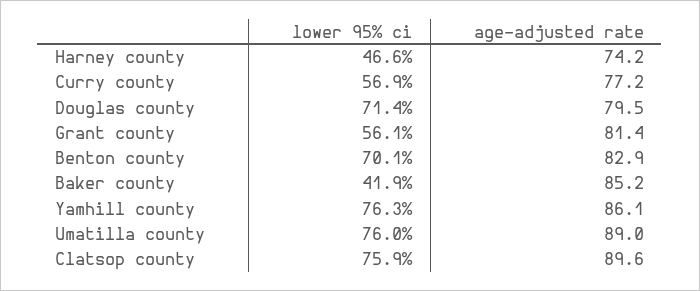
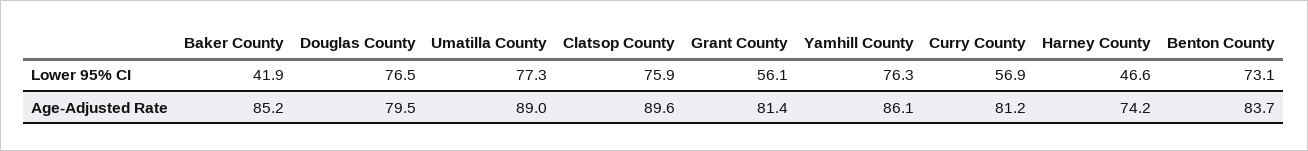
age-adjusted rate, Curry county: 77.2 -> 81.2
lower 95% ci, Douglas county: 71.4 -> 76.5
lower 95% ci, Benton county: 70.1 -> 73.1
age-adjusted rate, Benton county: 82.9 -> 83.7
lower 95% ci, Umatilla county: 76 -> 77.3

